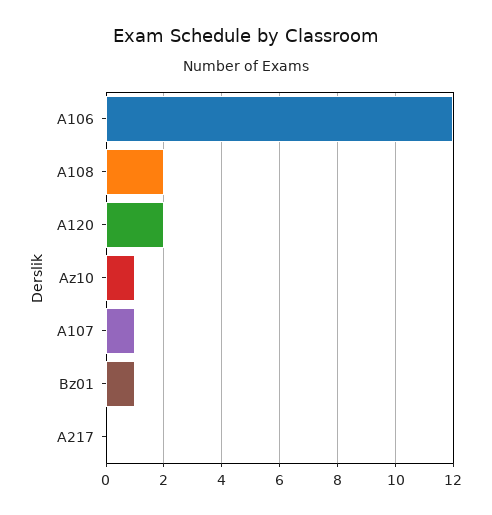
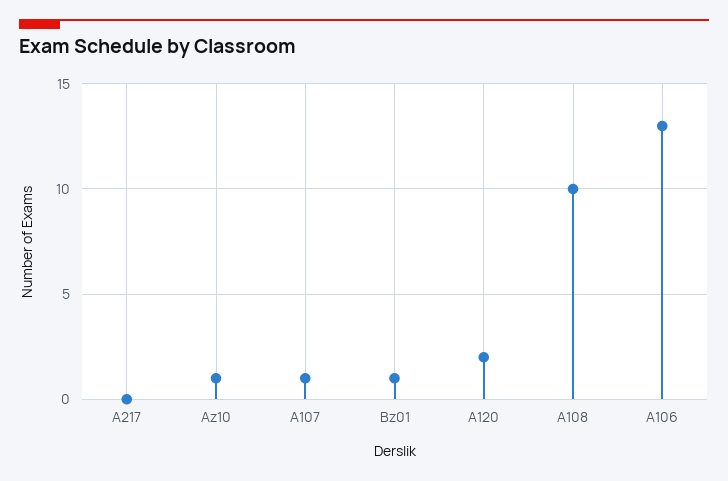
A106: 12 -> 13
A108: 2 -> 10

